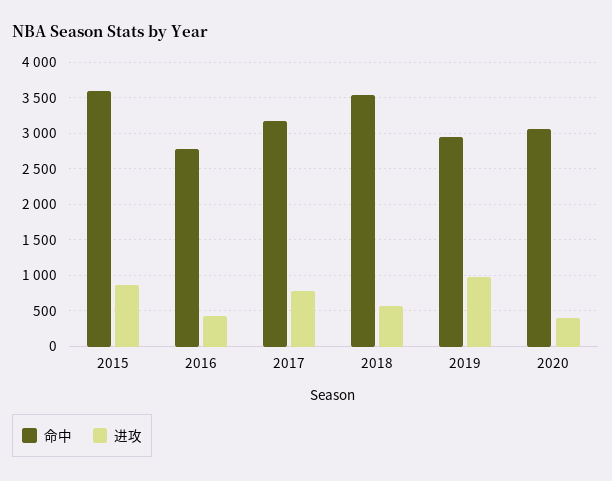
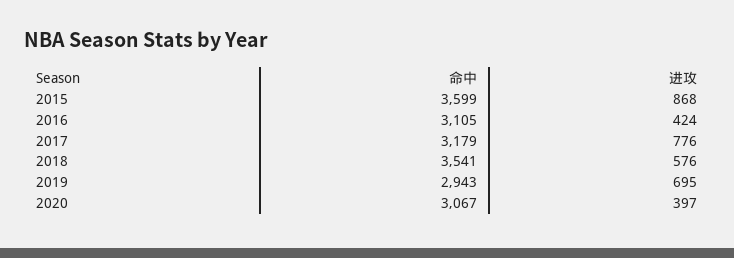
命中, 2016: 2800 -> 3105
进攻, 2019: 1000 -> 695

